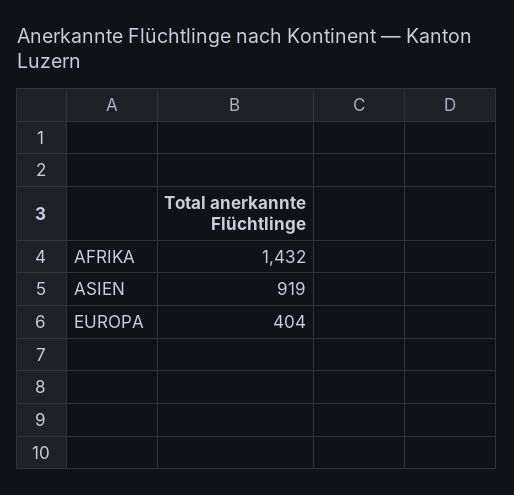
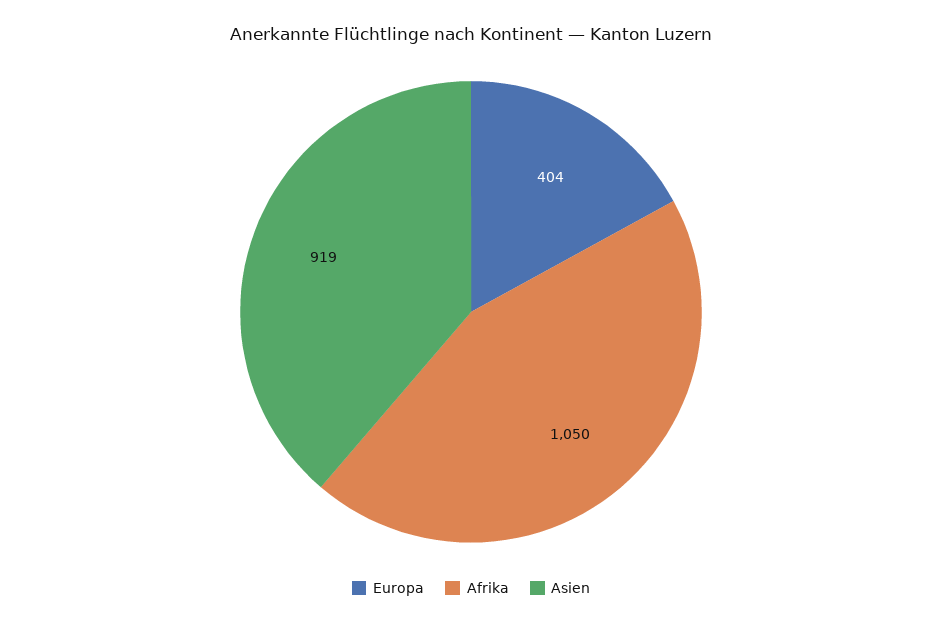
AFRIKA: 1432 -> 1050

